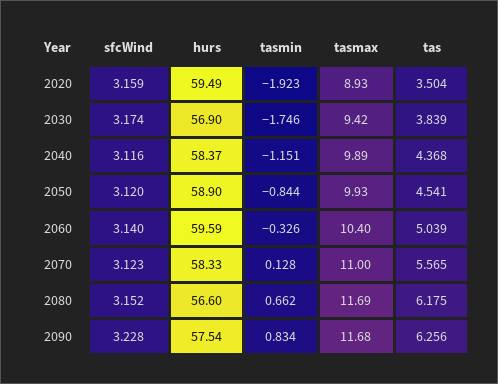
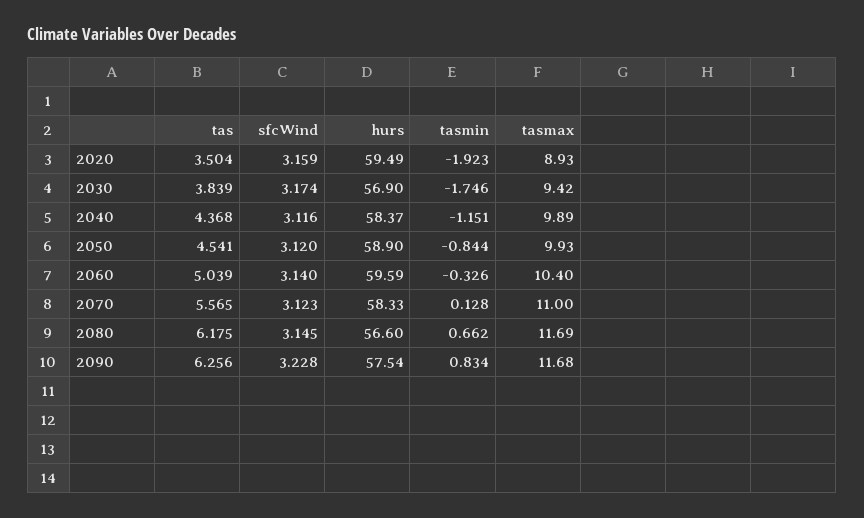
sfcWind, 2080: 3.152 -> 3.145

